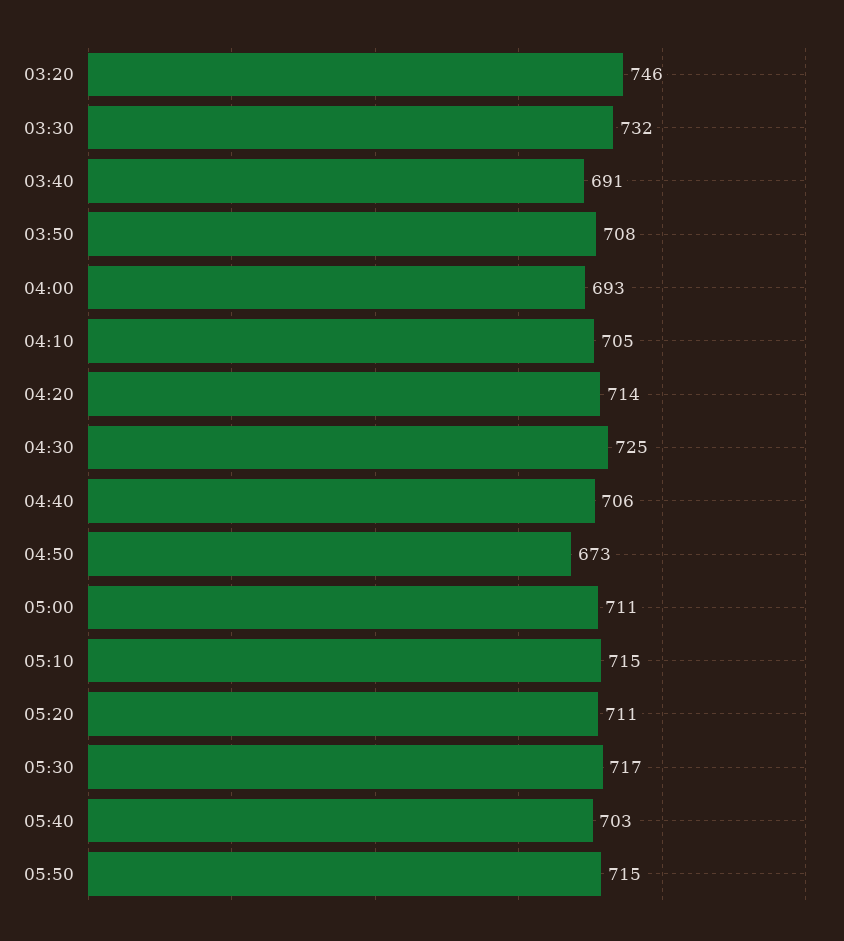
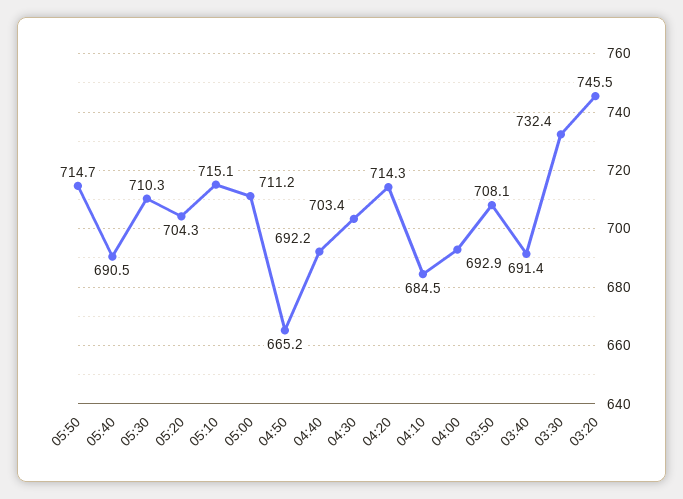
04:10: 705 -> 684.5
04:30: 725 -> 703.4
04:40: 706 -> 692.2
04:50: 673 -> 665.2
05:20: 711 -> 704.3
05:30: 717 -> 710.3
05:40: 703 -> 690.5

